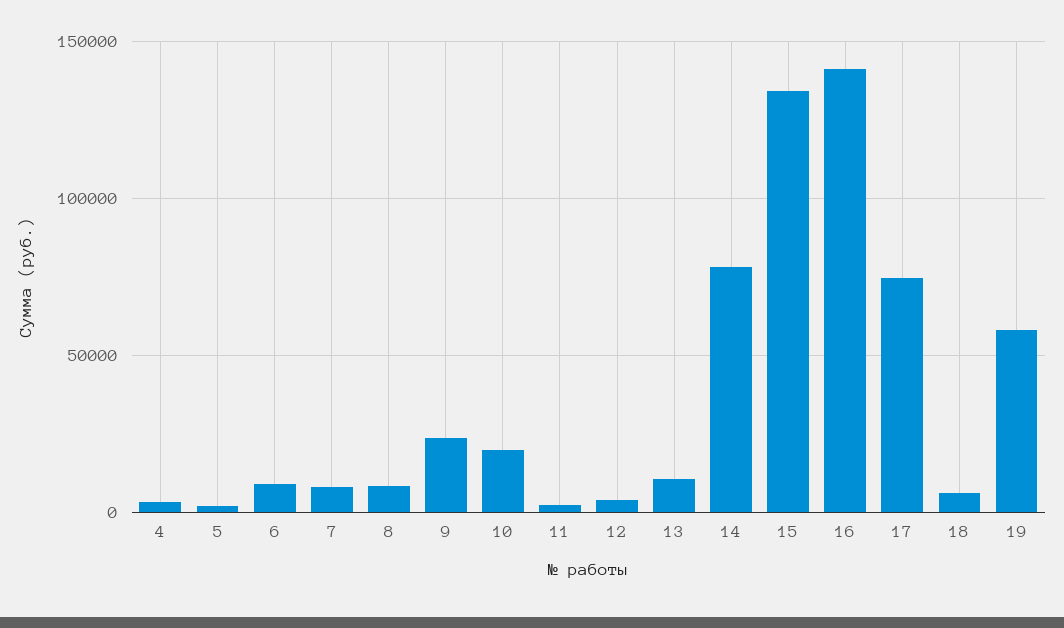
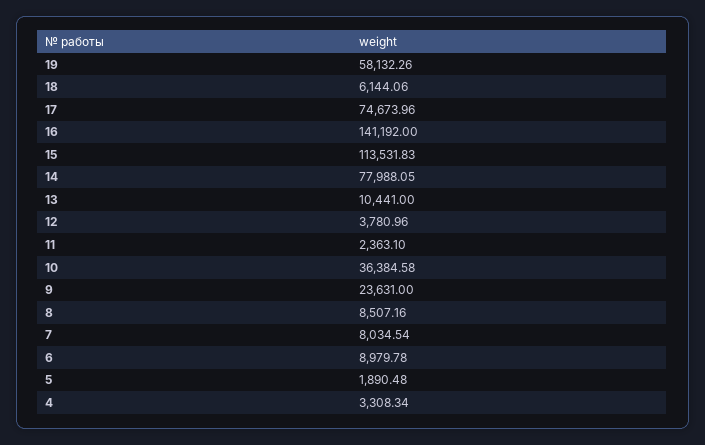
10: 20000 -> 36384.58
15: 135000 -> 113531.83

